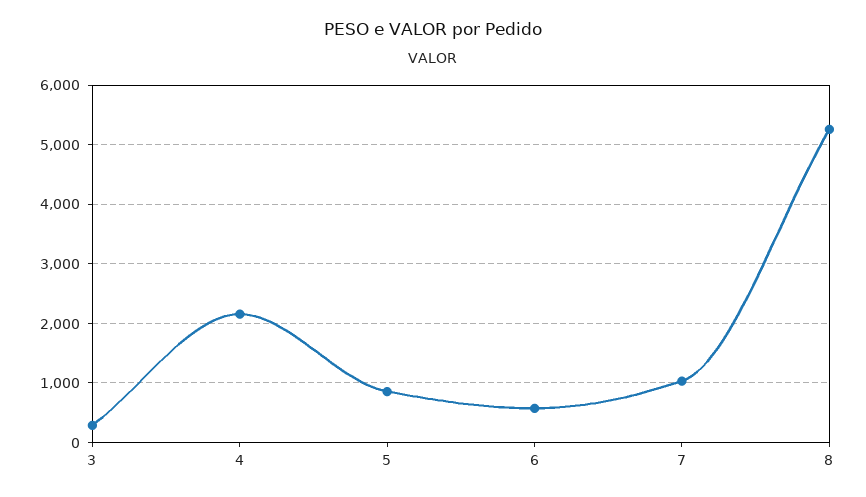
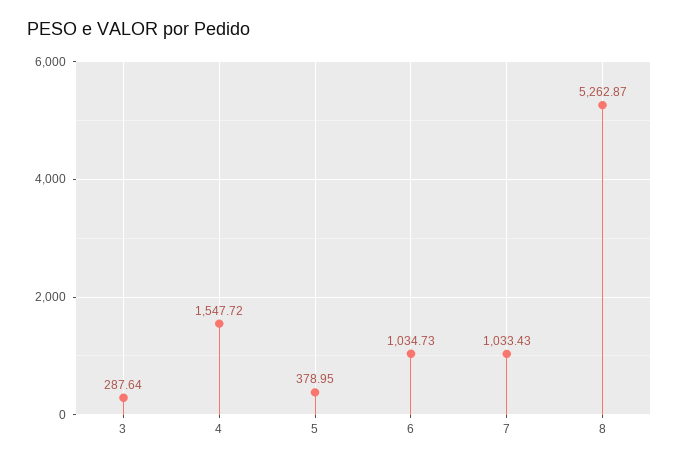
4: 2200 -> 1547.72
5: 800 -> 378.95
6: 600 -> 1034.73

